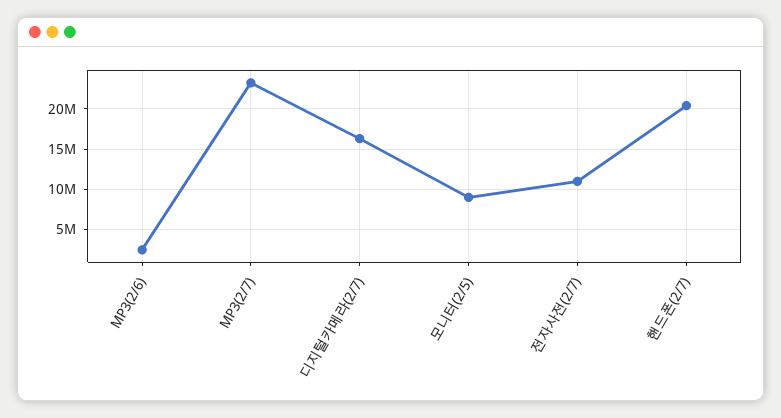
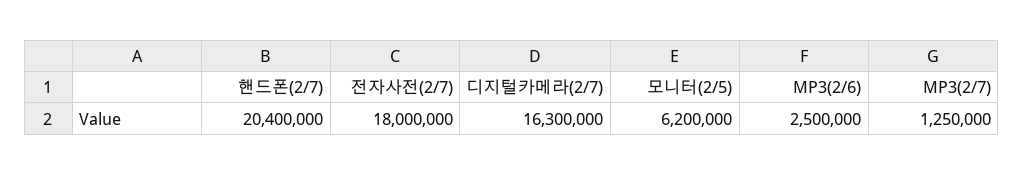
MP3(2/7): 23000000 -> 1250000
모니터(2/5): 9000000 -> 6200000
전자사전(2/7): 11000000 -> 18000000

